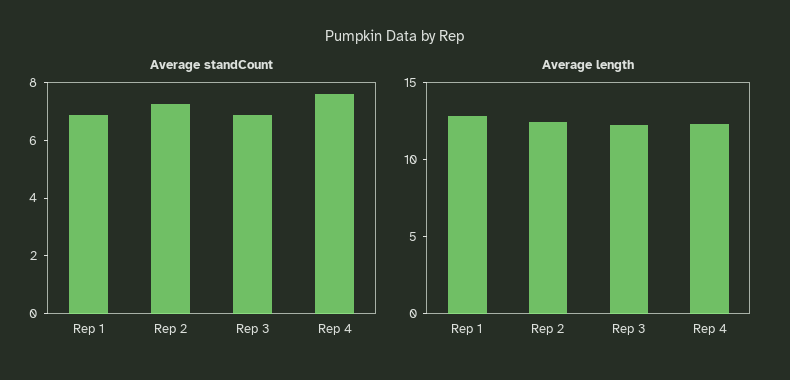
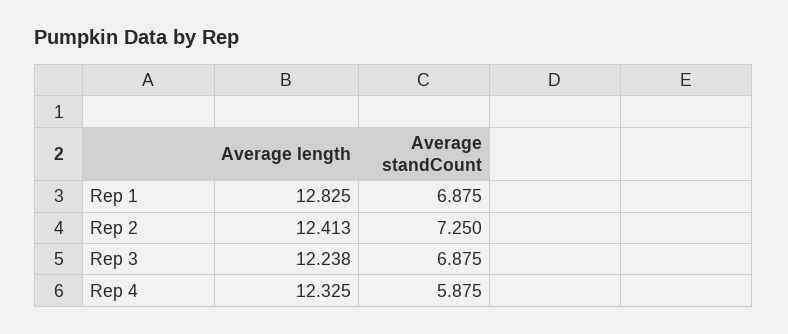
Average standCount, Rep 4: 7.5 -> 5.875

